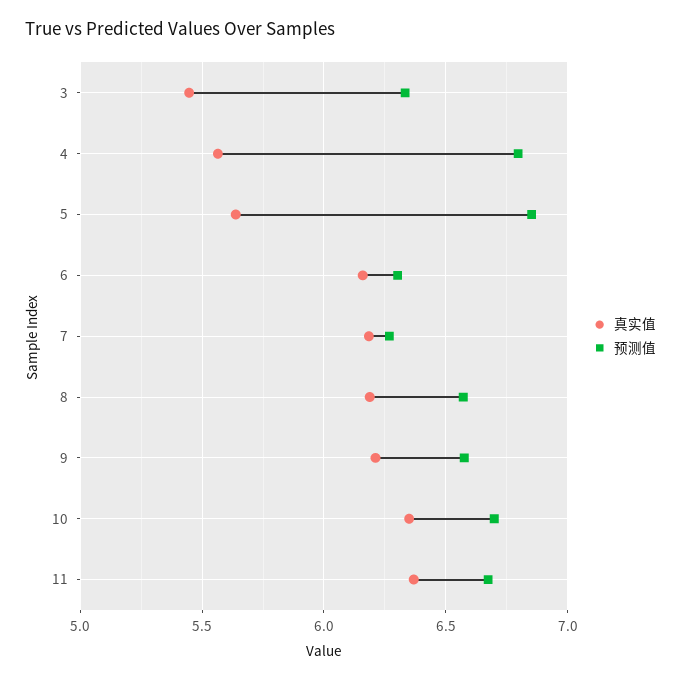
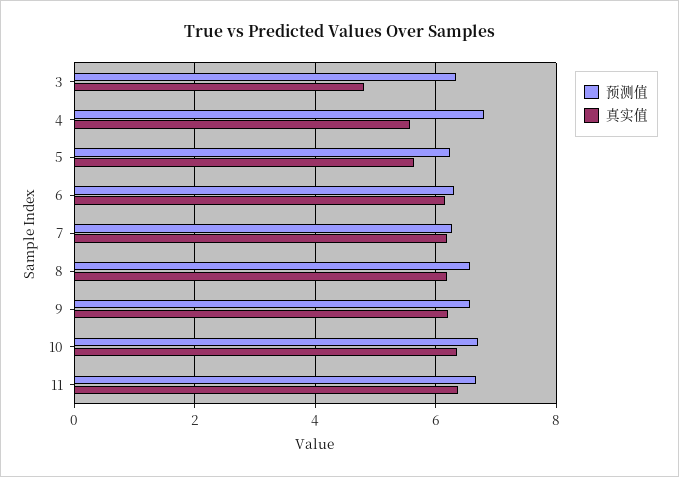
真实值, 3: 5.45 -> 4.8
预测值, 5: 6.85 -> 6.2

